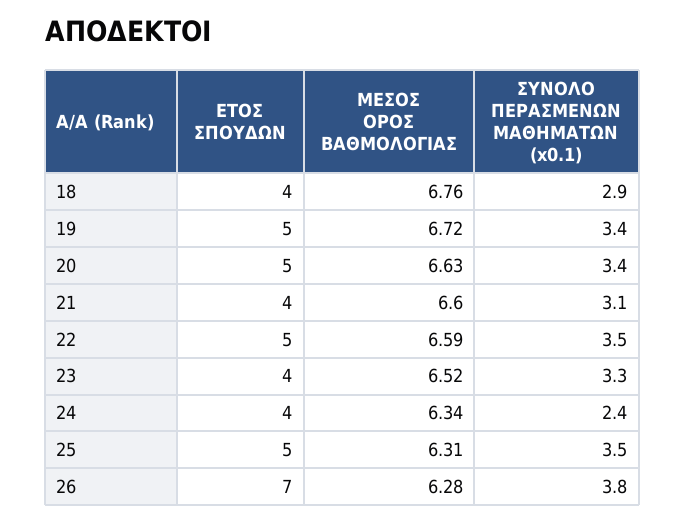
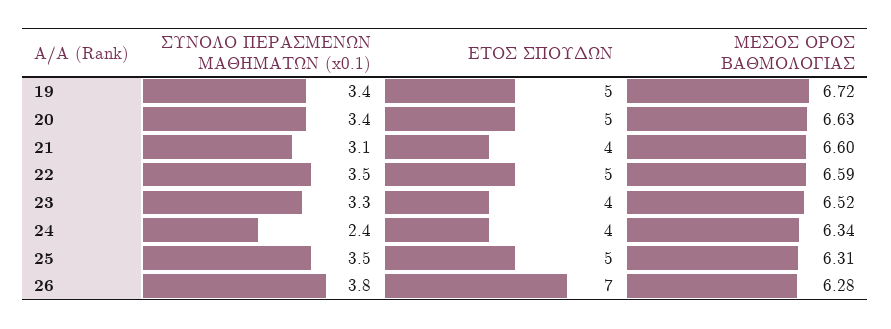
ΕΤΟΣ ΣΠΟΥΔΩΝ, 18: 4 -> none
ΜΕΣΟΣ ΟΡΟΣ ΒΑΘΜΟΛΟΓΙΑΣ, 18: 6.76 -> none
ΣΥΝΟΛΟ ΠΕΡΑΣΜΕΝΩΝ ΜΑΘΗΜΑΤΩΝ (x0.1), 18: 2.9 -> none

